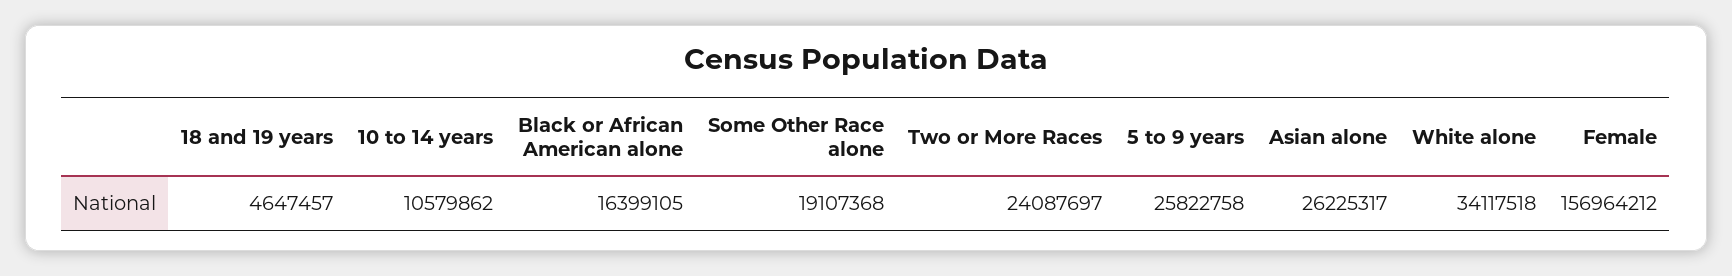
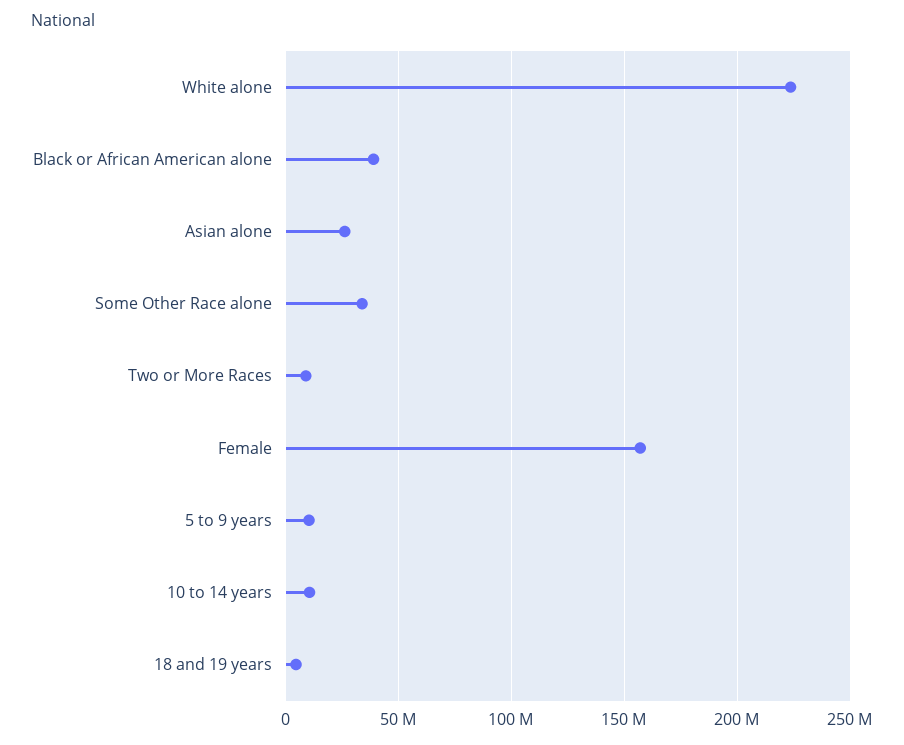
Black or African American alone: 16399105 -> 40000000
Some Other Race alone: 19107368 -> 35000000
Two or More Races: 24087697 -> 10000000
5 to 9 years: 25822758 -> 10000000
White alone: 34117518 -> 225000000

